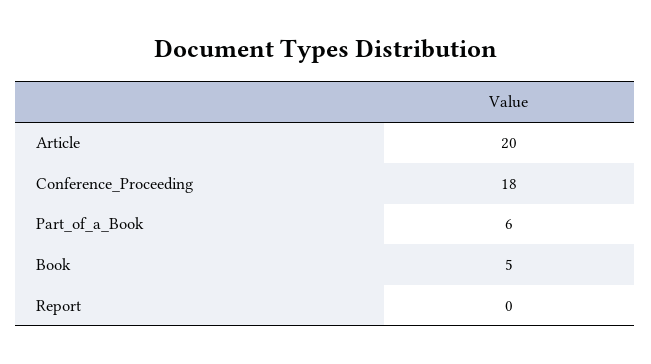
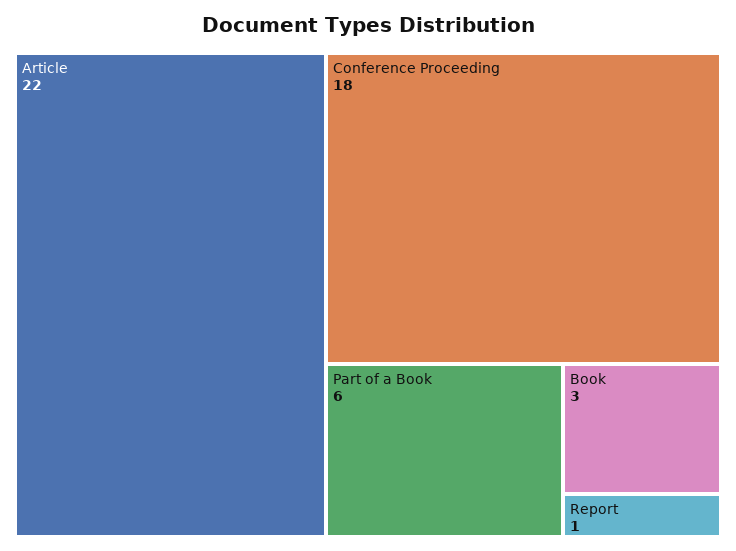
Article: 20 -> 22
Book: 5 -> 3
Report: 0 -> 1

